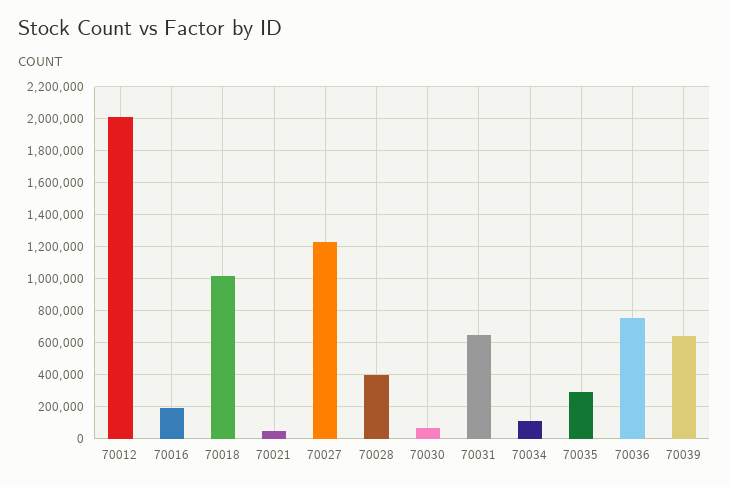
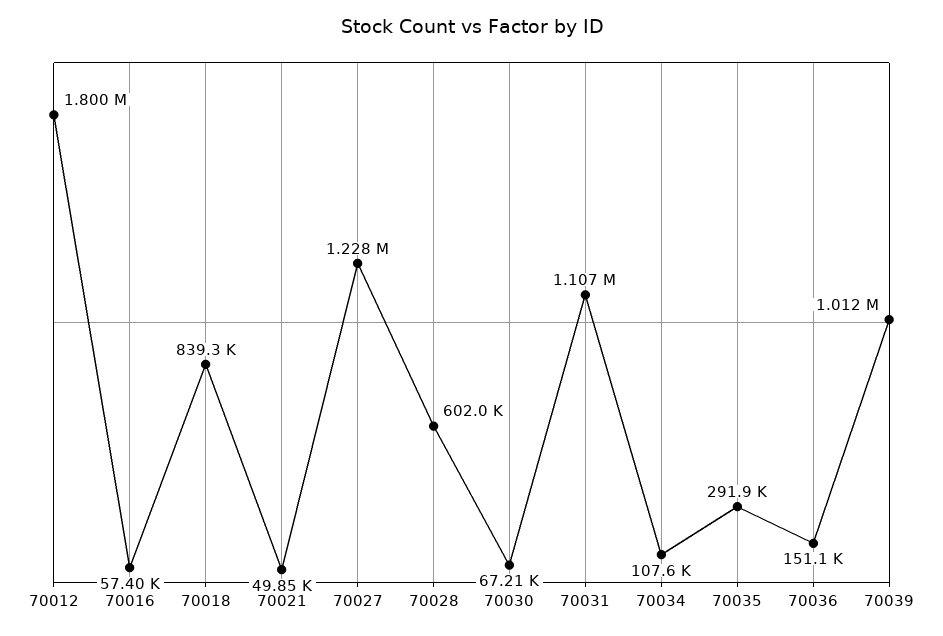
70012: 2000000 -> 1800000
70016: 200000 -> 57400
70018: 1000000 -> 839300
70028: 400000 -> 602000
70031: 650000 -> 1107000
70036: 750000 -> 151100
70039: 650000 -> 1012000

